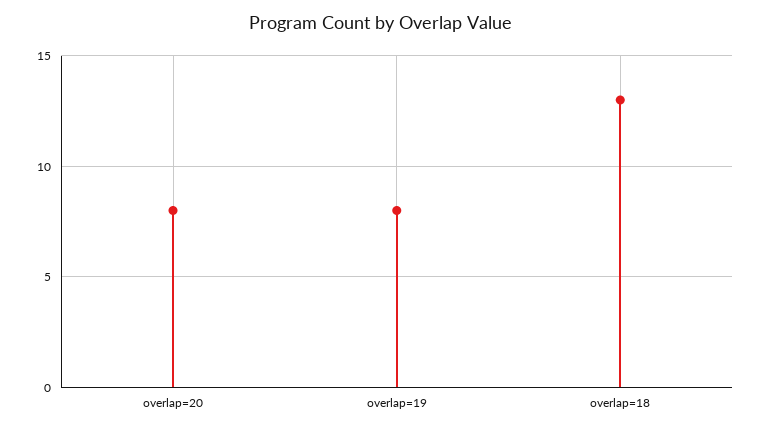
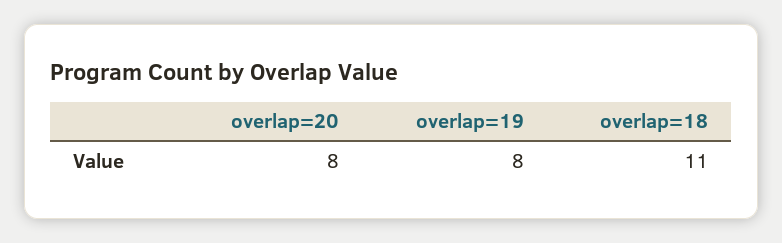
overlap=18: 13 -> 11

